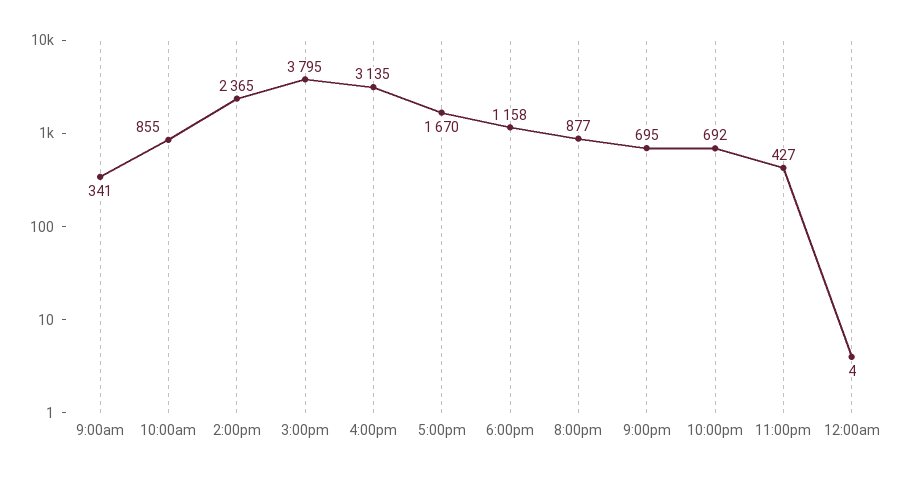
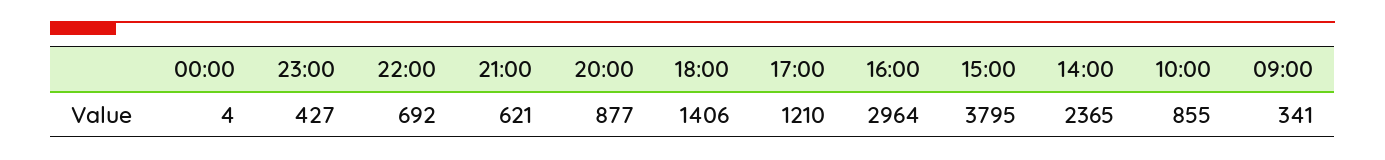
4:00pm: 3135 -> 2964
5:00pm: 1670 -> 1210
6:00pm: 1158 -> 1406
9:00pm: 695 -> 621

